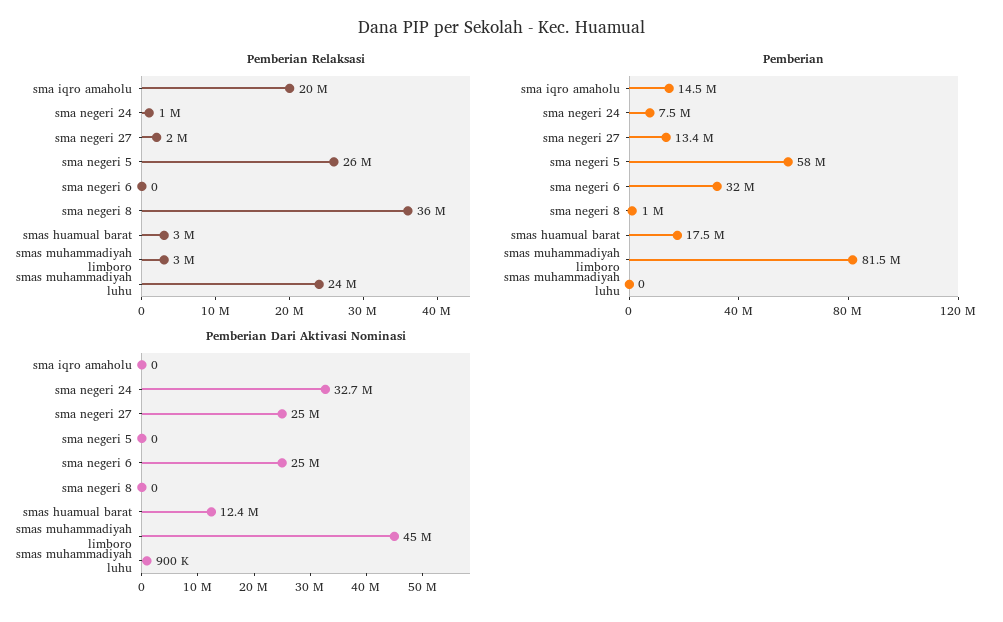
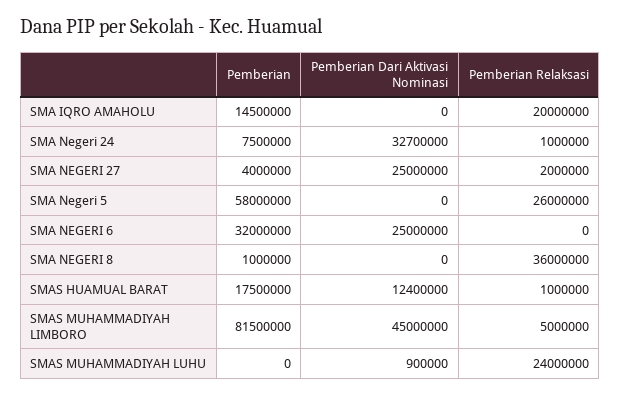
Pemberian Relaksasi, smas huamual barat: 3000000 -> 1000000
Pemberian Relaksasi, smas muhammadiyah limboro: 3000000 -> 5000000
Pemberian, sma negeri 27: 13400000 -> 4000000

